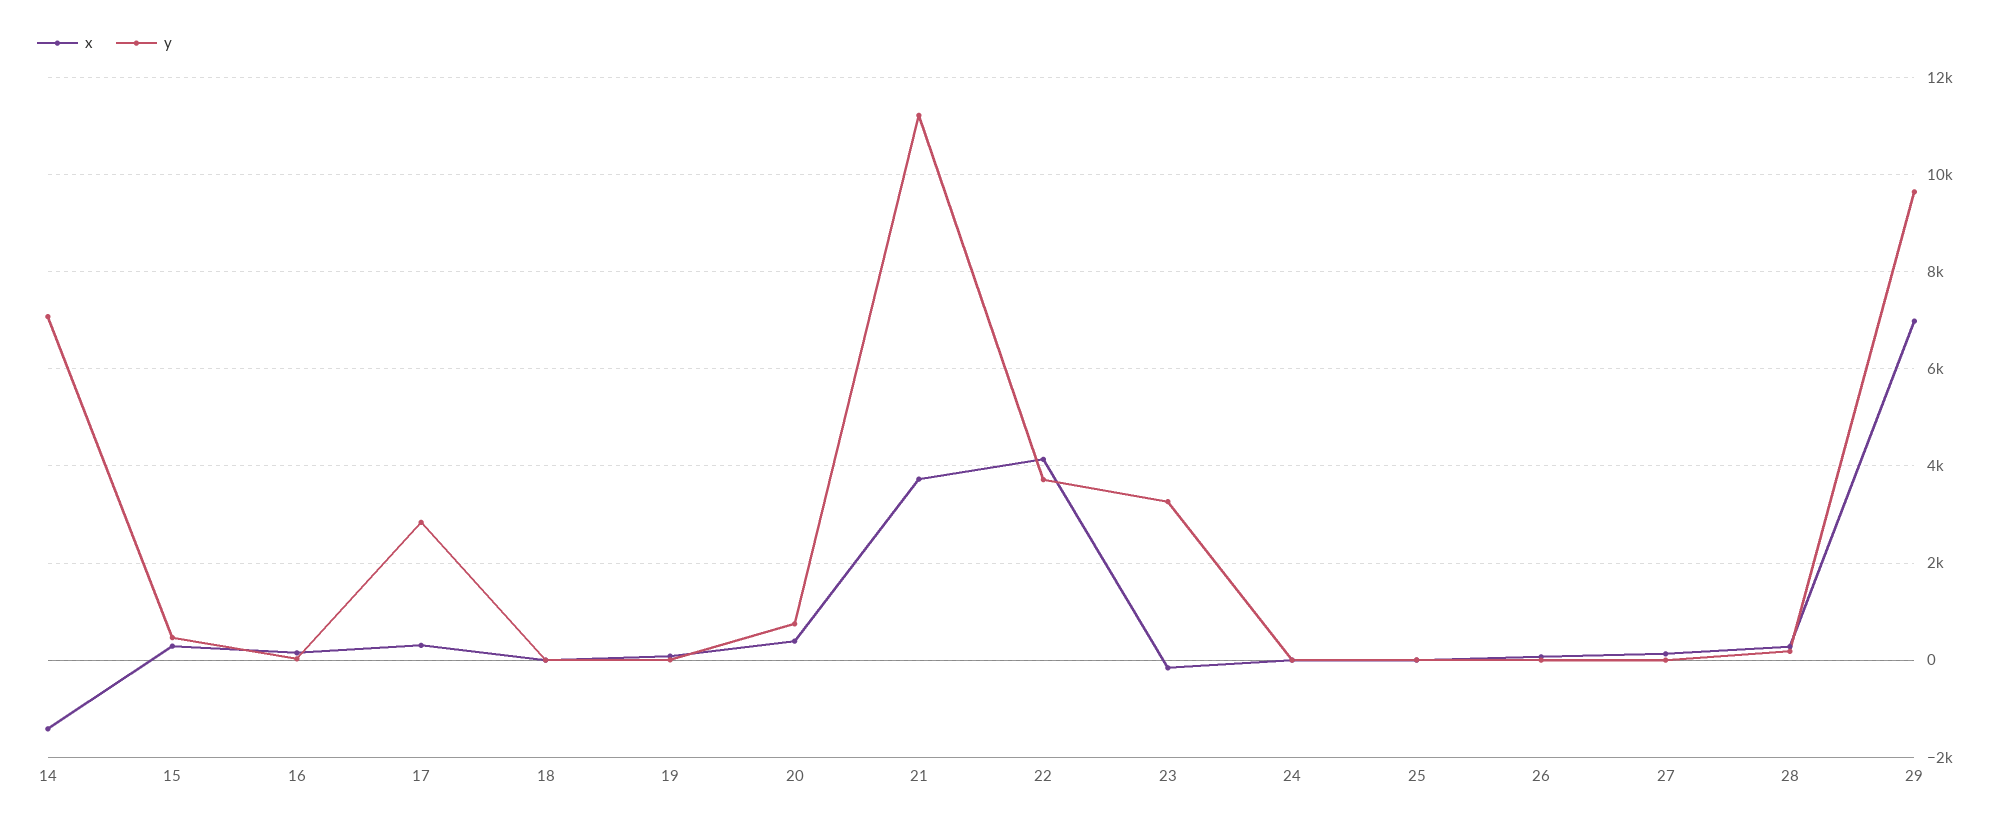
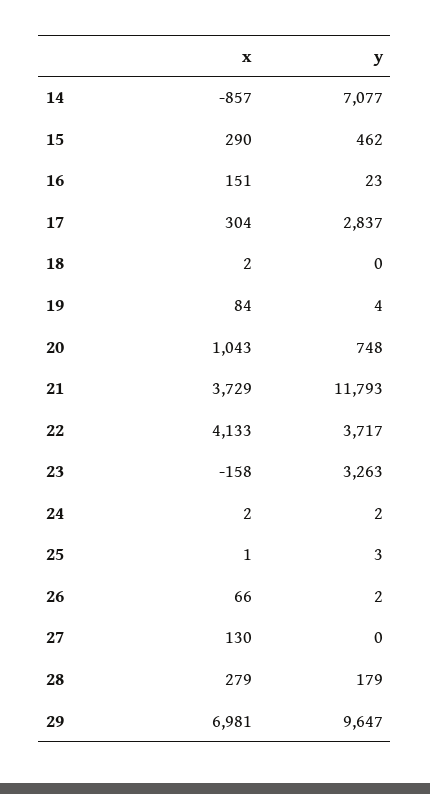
x, 14: -1400 -> -857
x, 20: 400 -> 1043
y, 21: 11200 -> 11793

